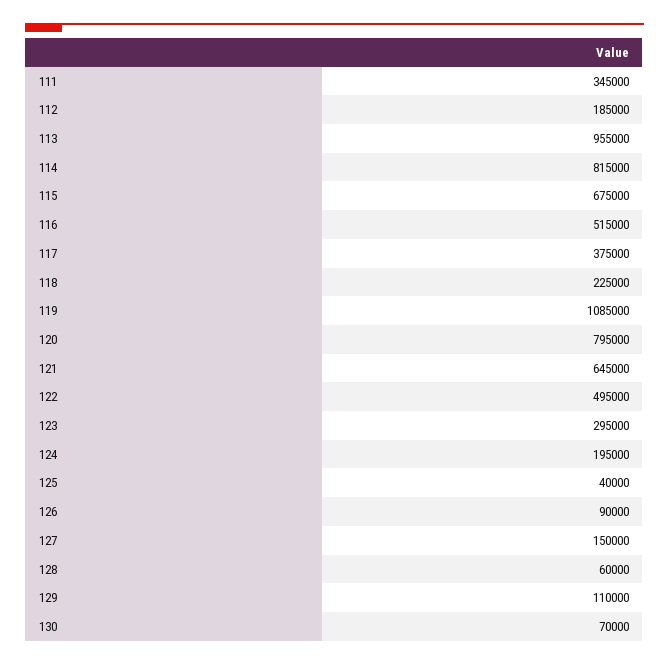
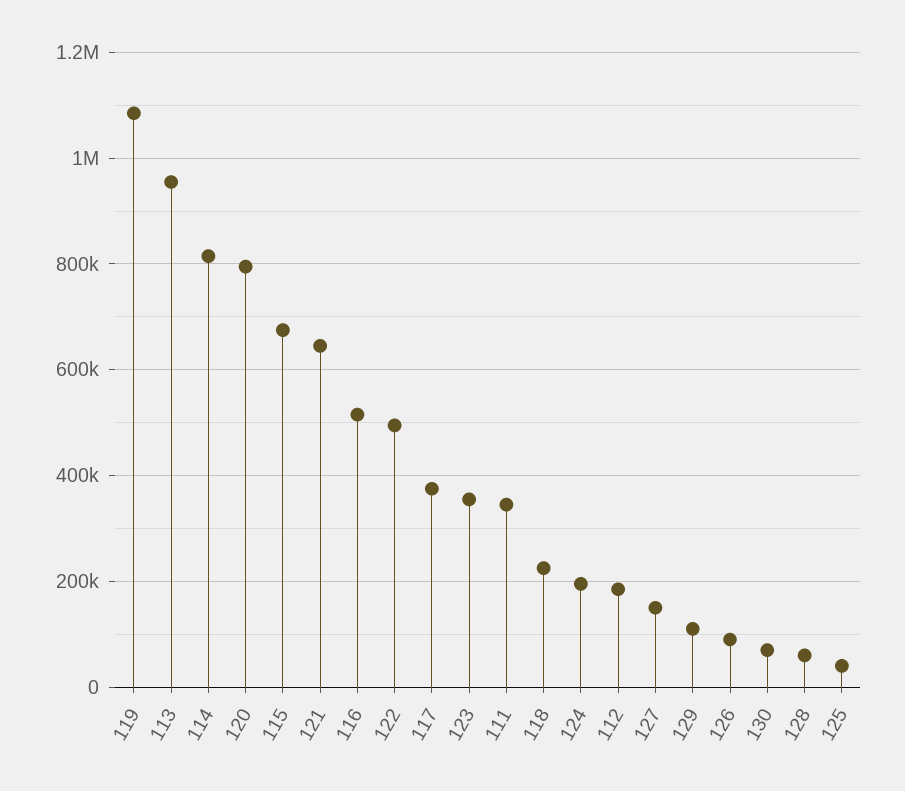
123: 295000 -> 360000

